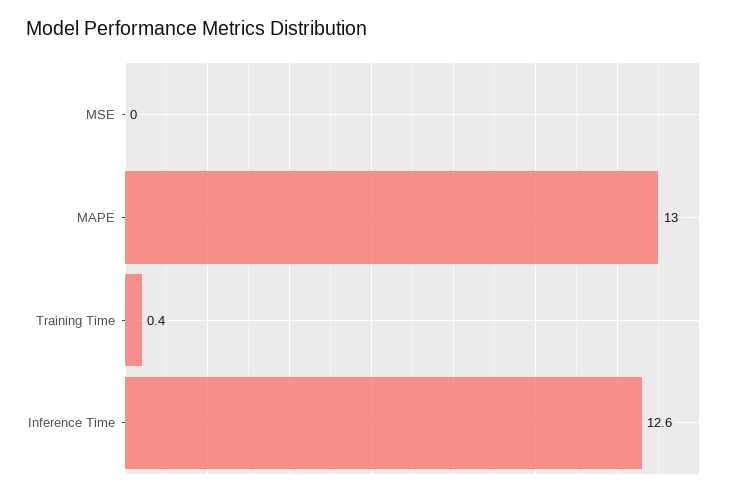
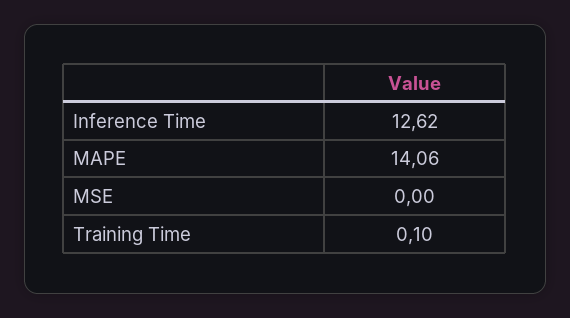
MAPE: 13 -> 14.06
Training Time: 0.4 -> 0.1

